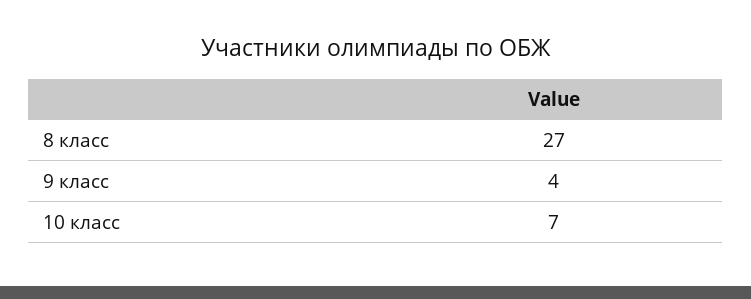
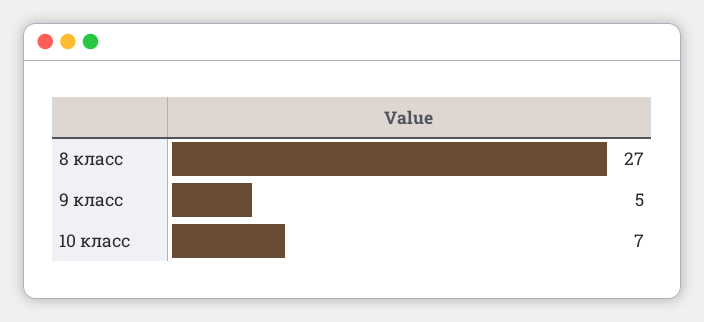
9 класс: 4 -> 5

